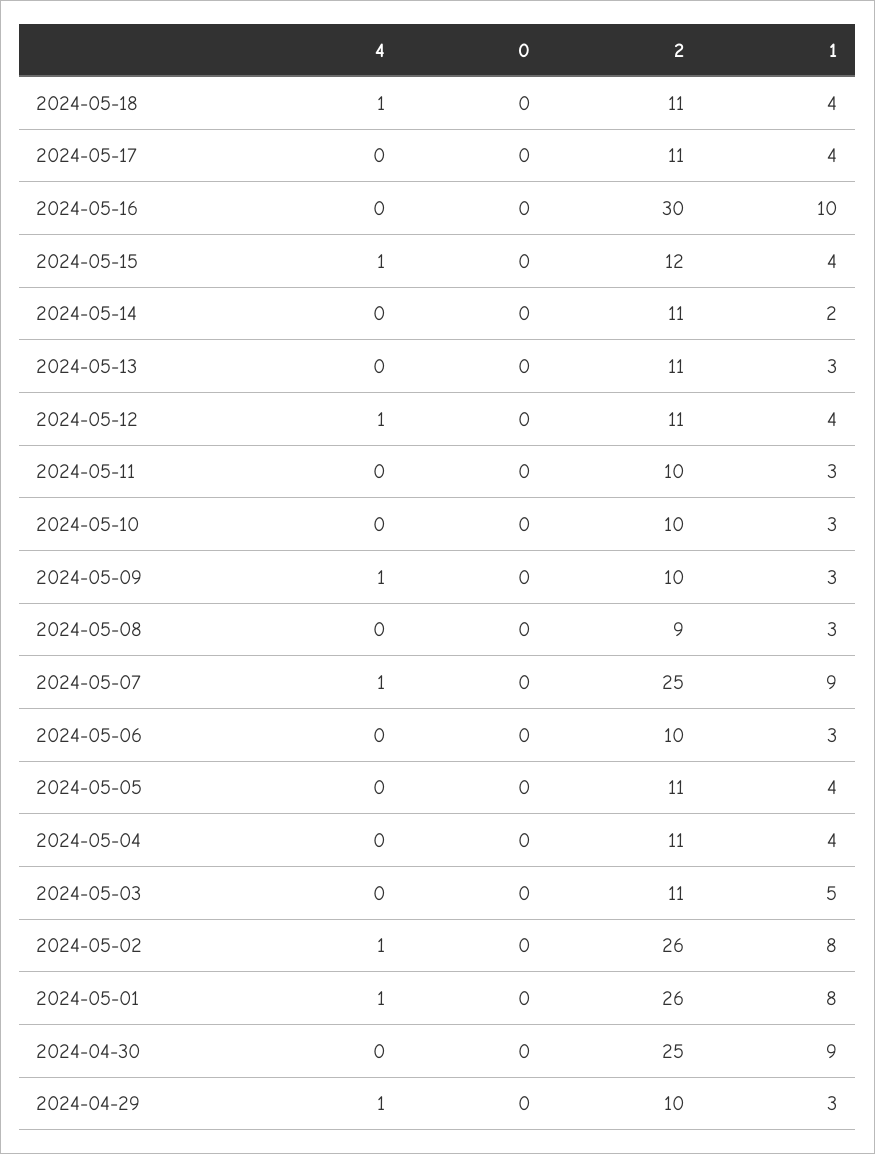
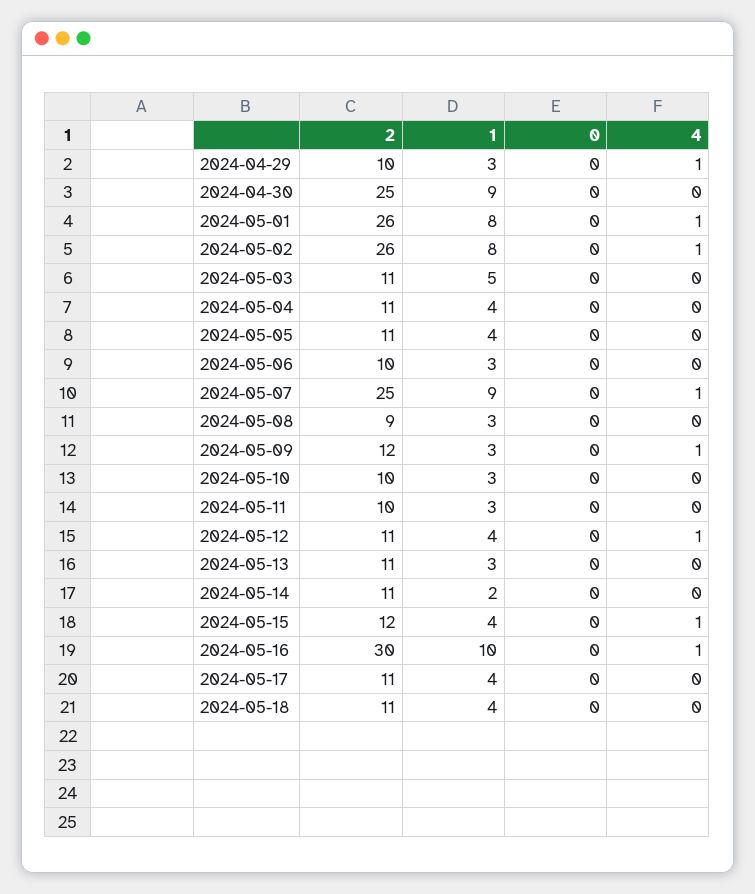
4, 2024-05-18: 1 -> 0
4, 2024-05-16: 0 -> 1
2, 2024-05-09: 10 -> 12

